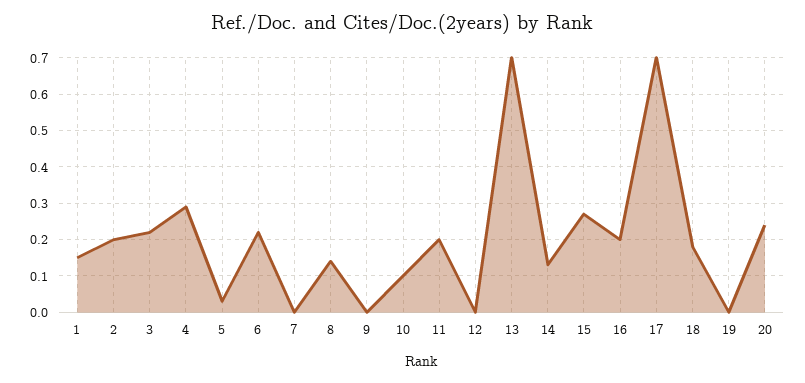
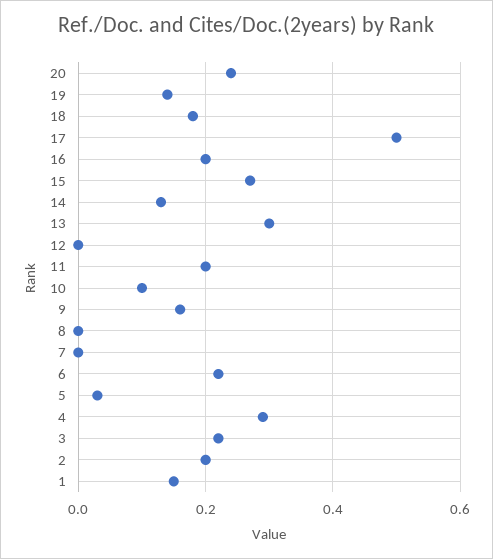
8: 0.15 -> 0
9: 0 -> 0.15
13: 0.7 -> 0.3
17: 0.7 -> 0.5
19: 0 -> 0.15

